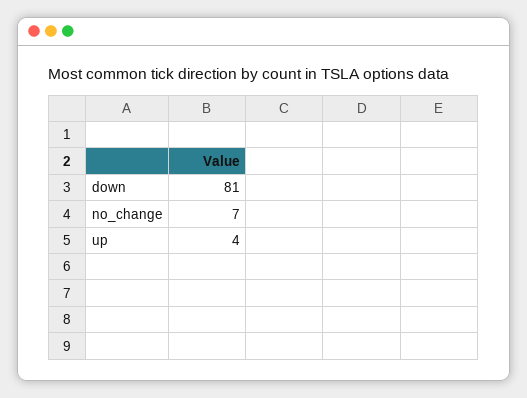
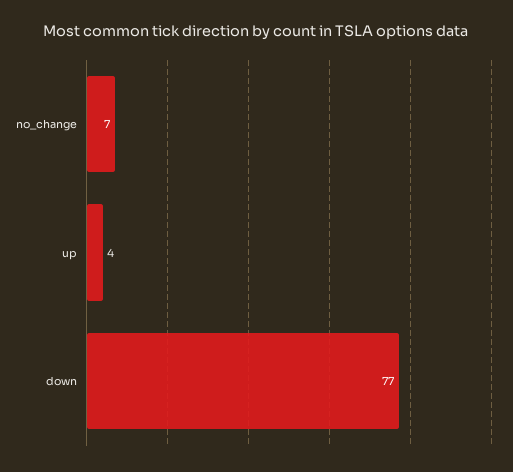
down: 81 -> 77

